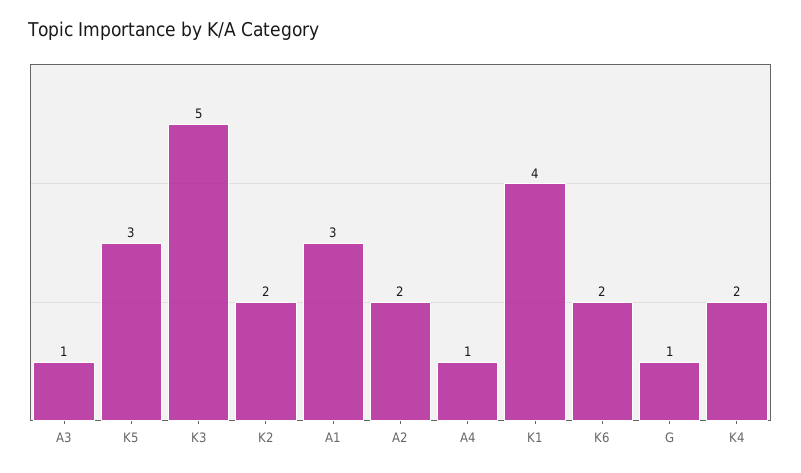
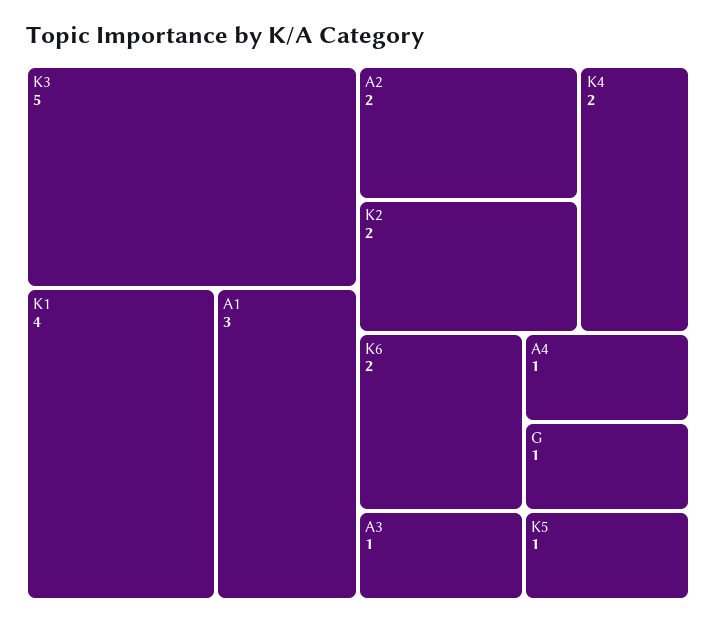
K5: 3 -> 1

